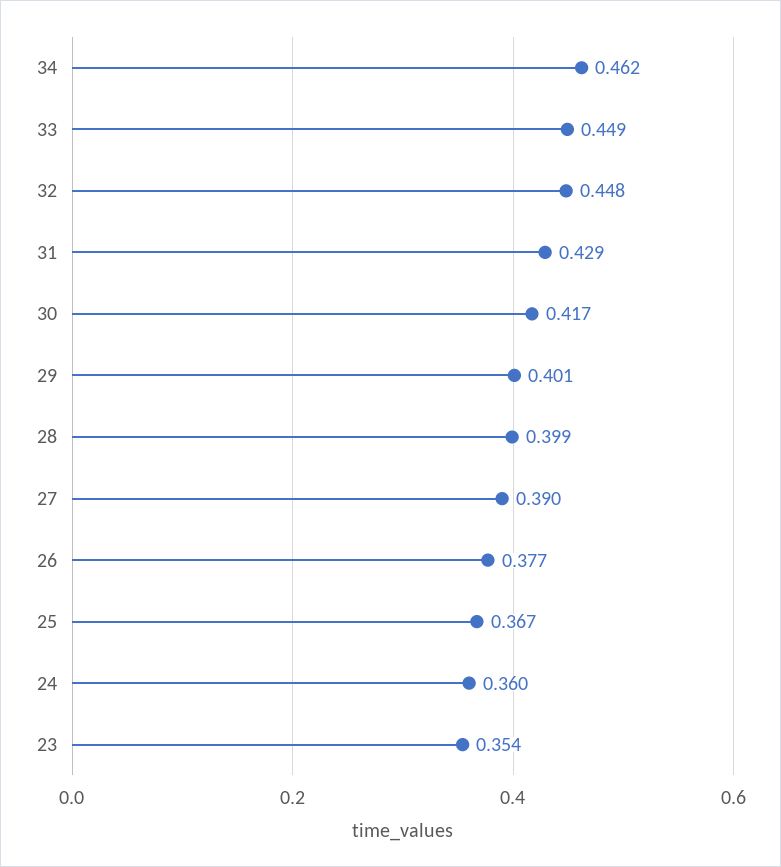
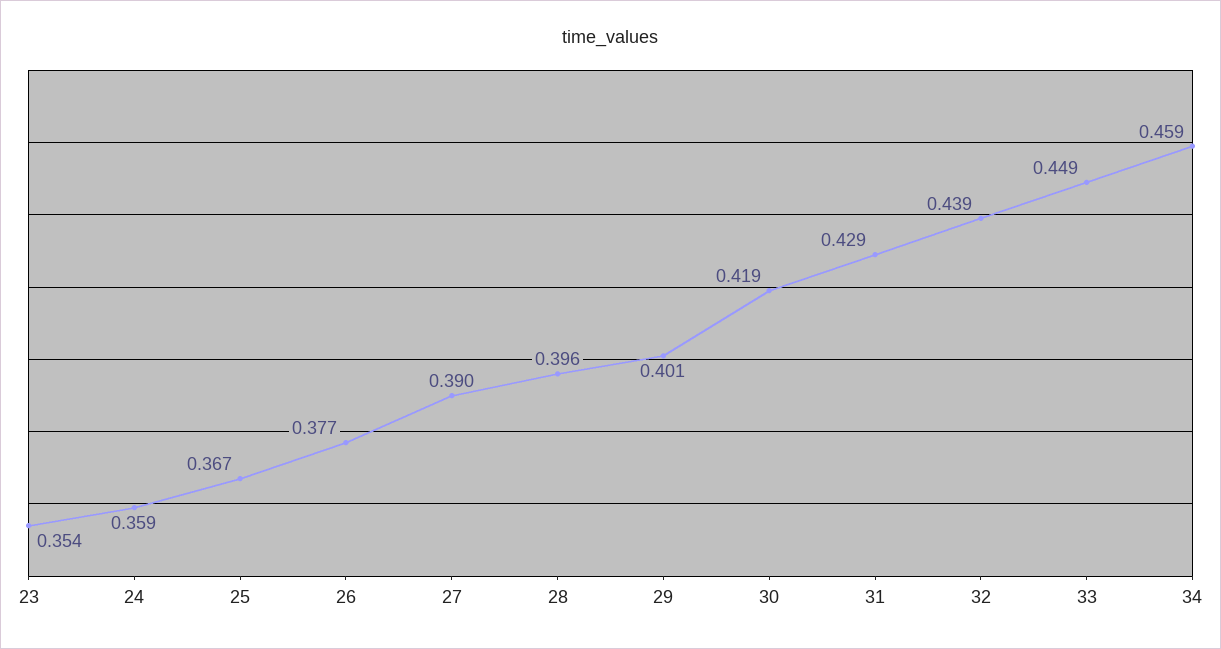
34: 0.462 -> 0.459
32: 0.448 -> 0.439
30: 0.417 -> 0.419
28: 0.399 -> 0.396
24: 0.36 -> 0.359

